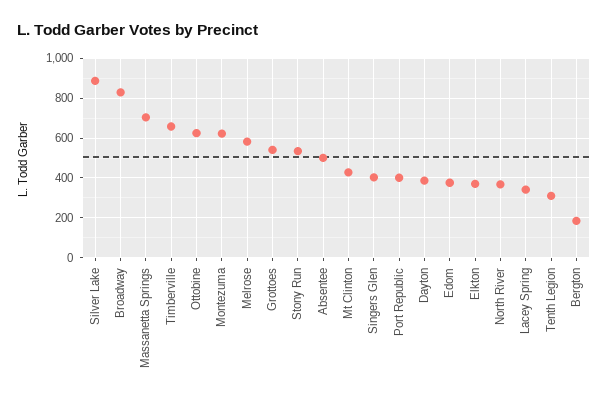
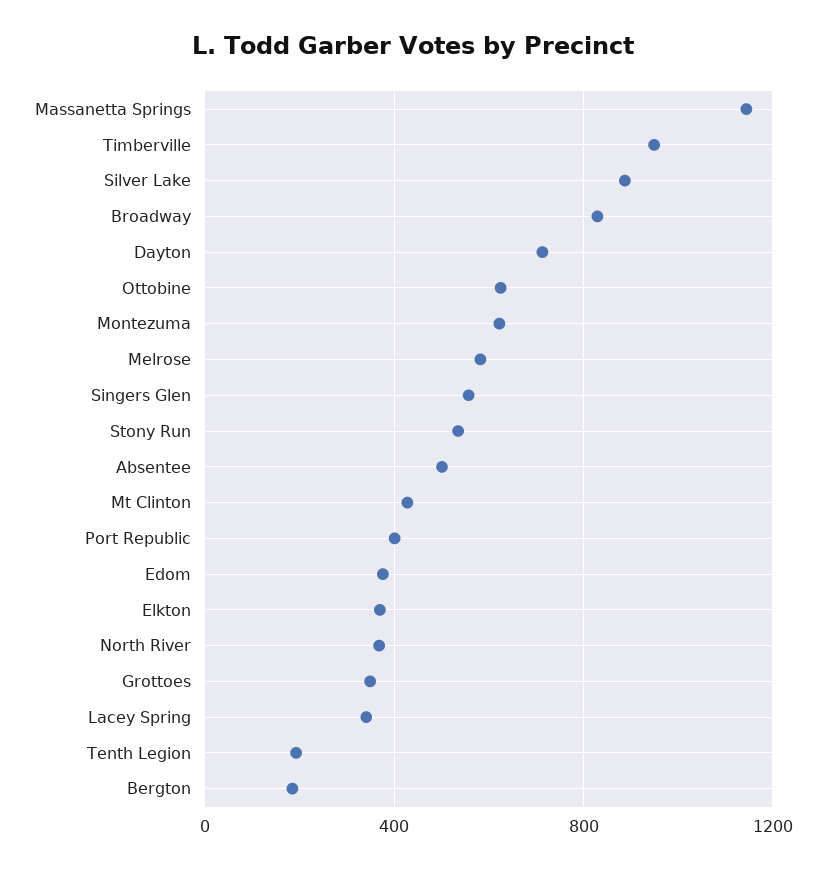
Massanetta Springs: 700 -> 1150
Timberville: 650 -> 950
Grottoes: 550 -> 350
Singers Glen: 400 -> 550
Dayton: 400 -> 700
Tenth Legion: 300 -> 200

